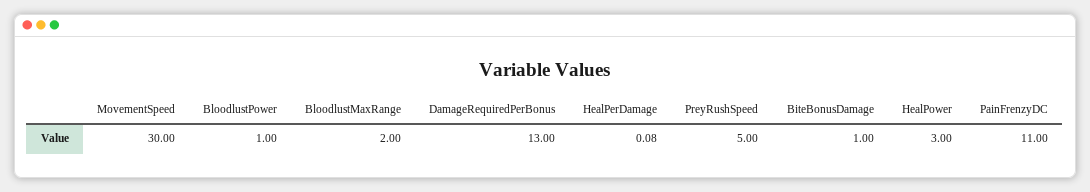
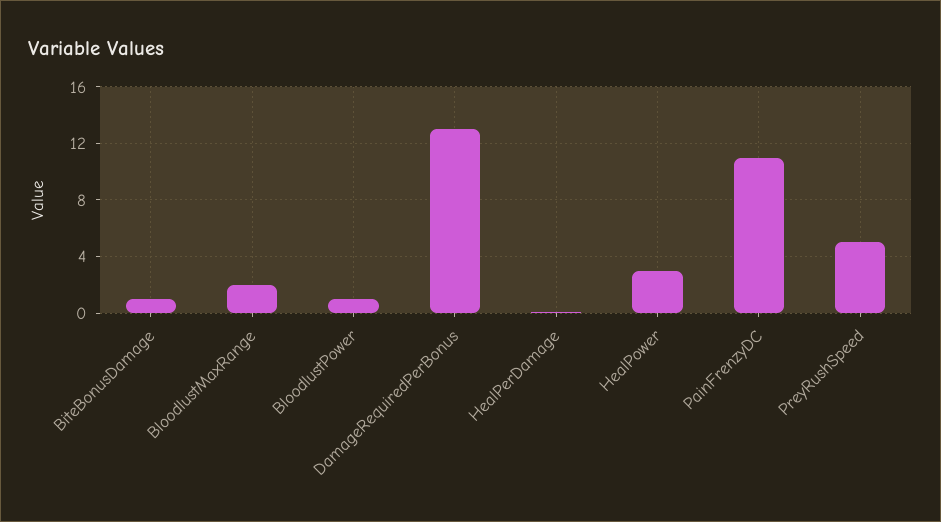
MovementSpeed: 30 -> none

